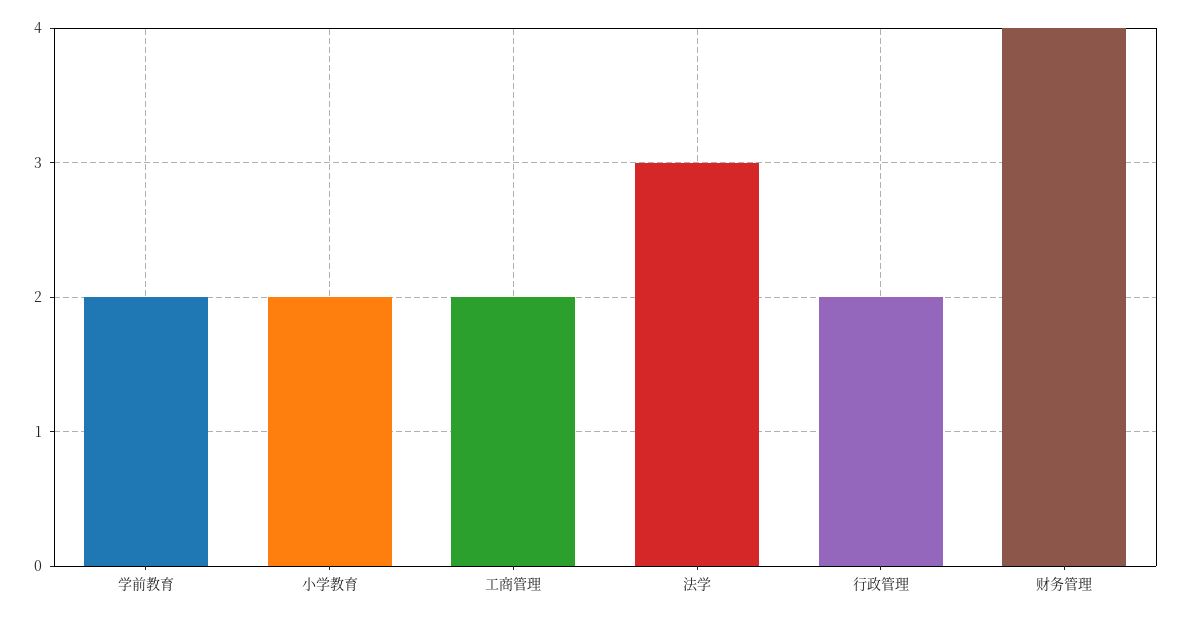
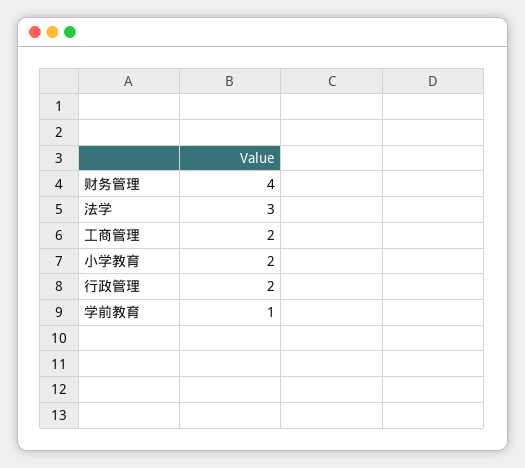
学前教育: 2 -> 1

